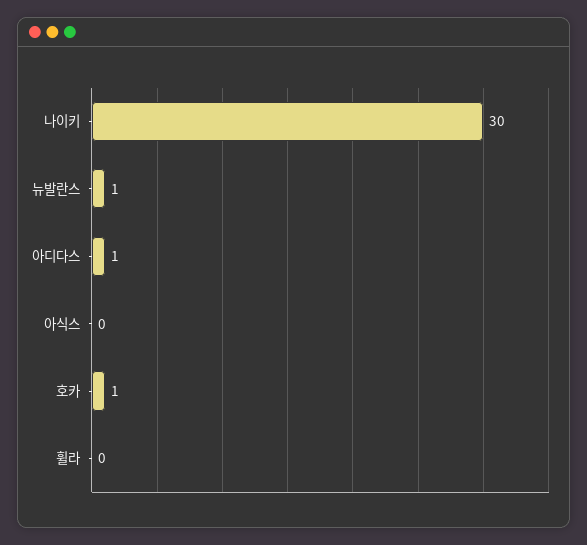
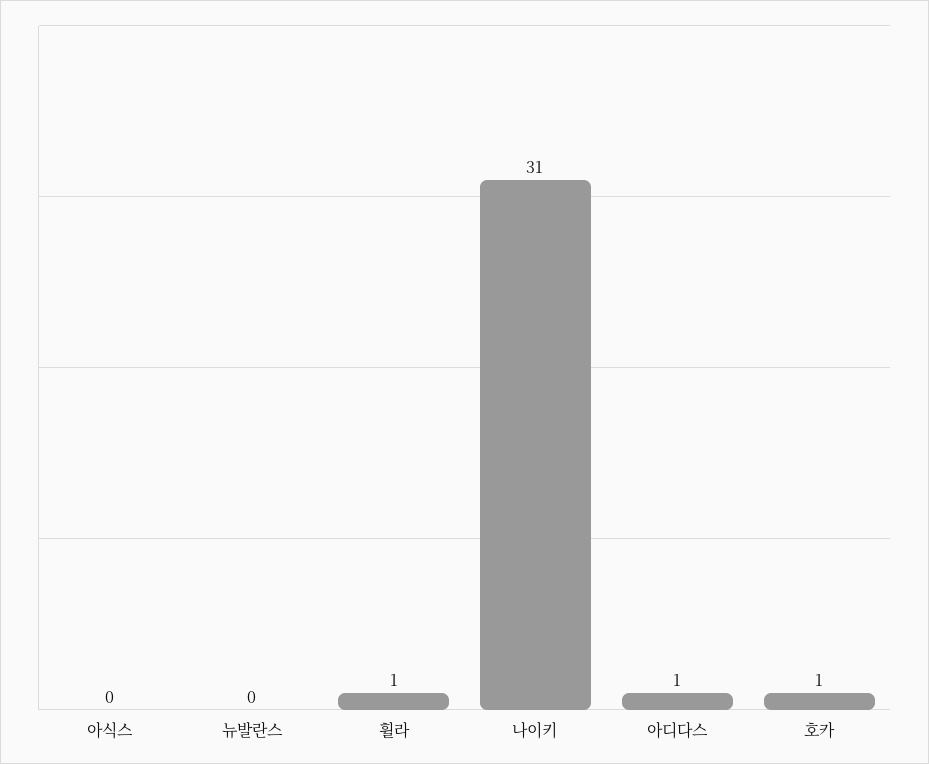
나이키: 30 -> 31
뉴발란스: 1 -> 0
휠라: 0 -> 1

